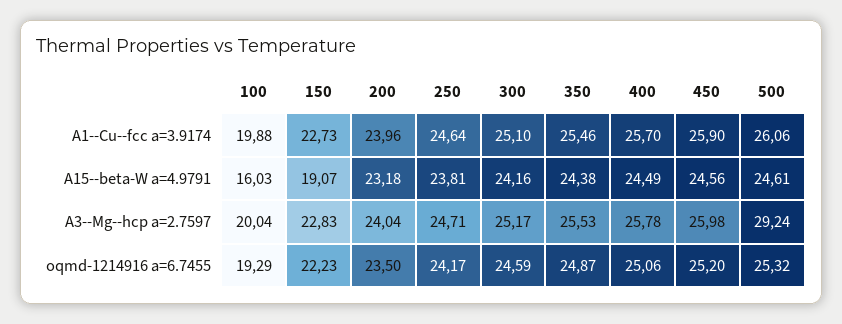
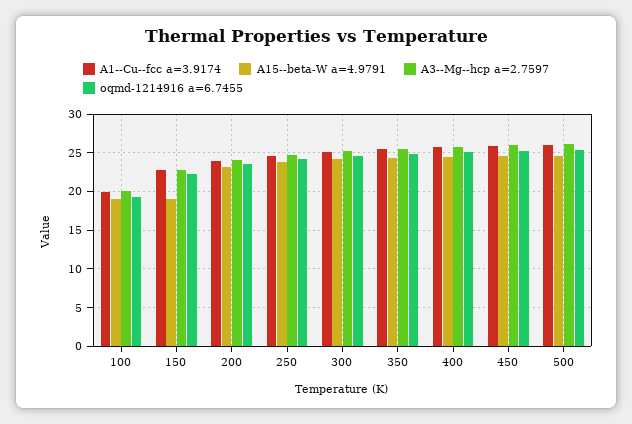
A15--beta-W a=4.9791, 100: 16.03 -> 19
A3--Mg--hcp a=2.7597, 500: 29.24 -> 26

